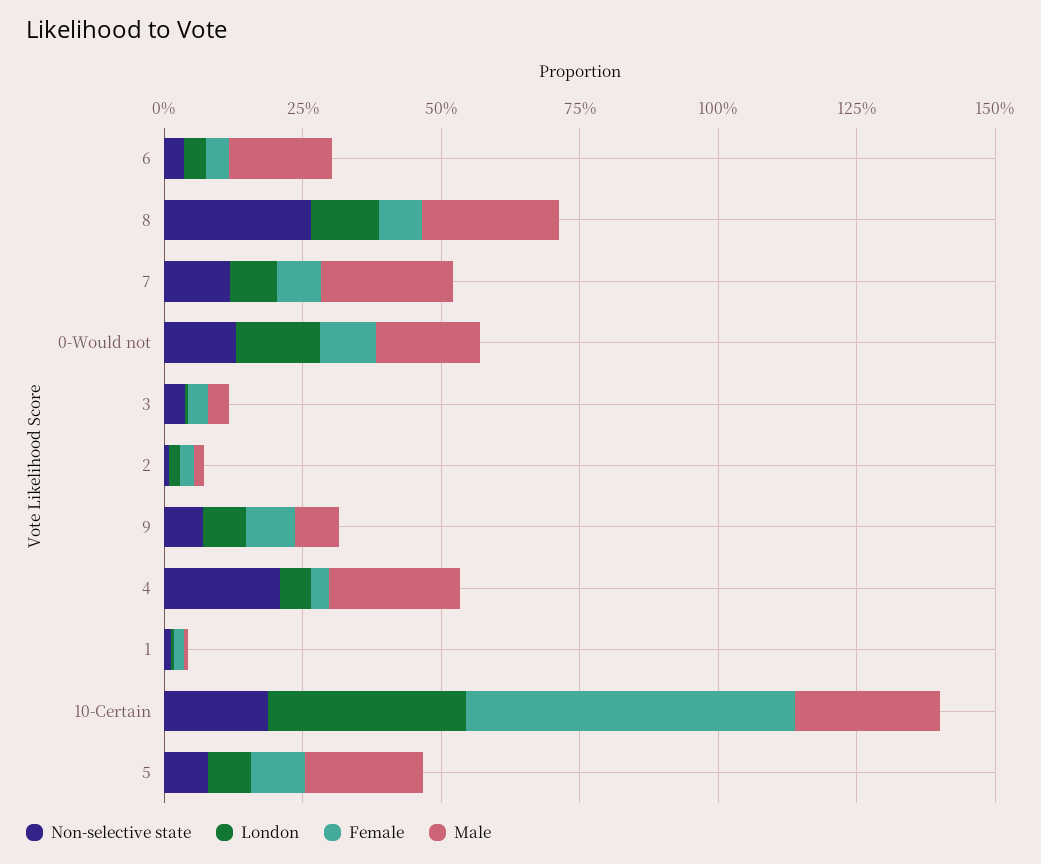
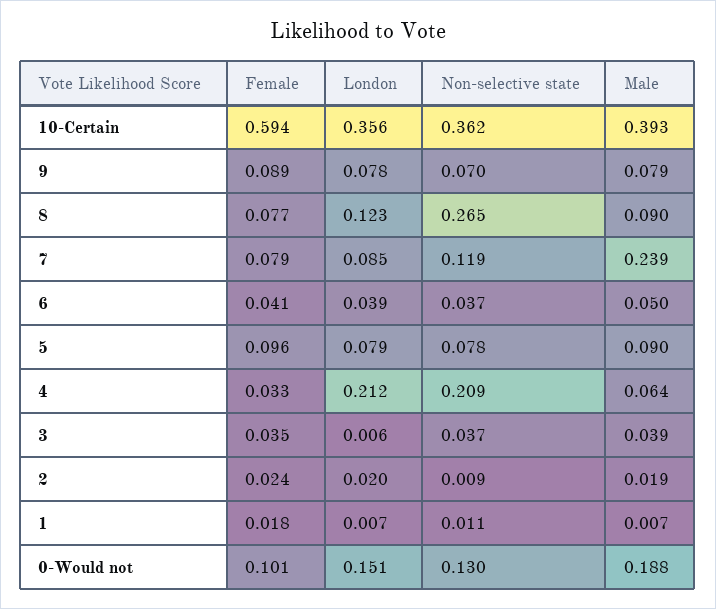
Male, 6: 0.2 -> 0.05
Male, 8: 0.25 -> 0.09
London, 4: 0.05 -> 0.212
Male, 4: 0.25 -> 0.064
Non-selective state, 10-Certain: 0.2 -> 0.362
Male, 10-Certain: 0.25 -> 0.393
Male, 5: 0.2 -> 0.09

